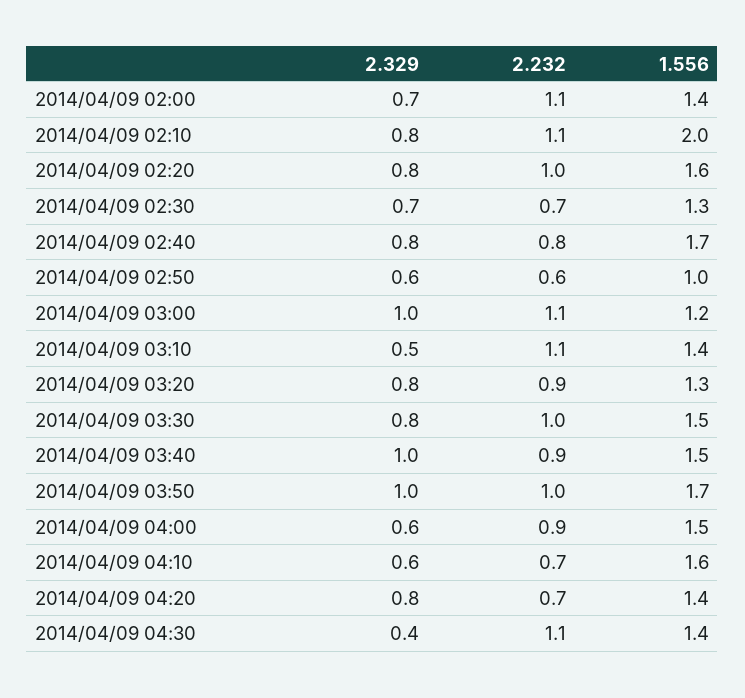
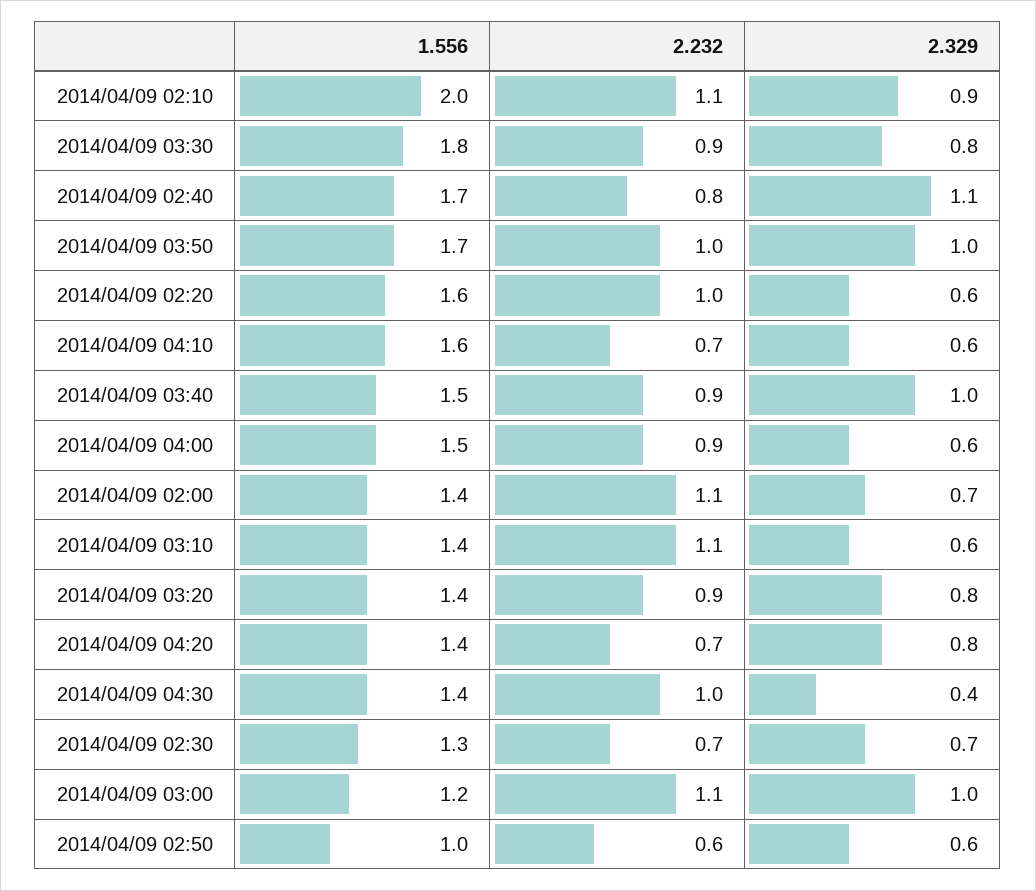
2.329, 2014/04/09 02:10: 0.8 -> 0.9
2.329, 2014/04/09 02:20: 0.8 -> 0.6
2.329, 2014/04/09 02:40: 0.8 -> 1.1
2.329, 2014/04/09 03:10: 0.5 -> 0.6
1.556, 2014/04/09 03:20: 1.3 -> 1.4
2.232, 2014/04/09 03:30: 1 -> 0.9
1.556, 2014/04/09 03:30: 1.5 -> 1.8
2.232, 2014/04/09 04:30: 1.1 -> 1

